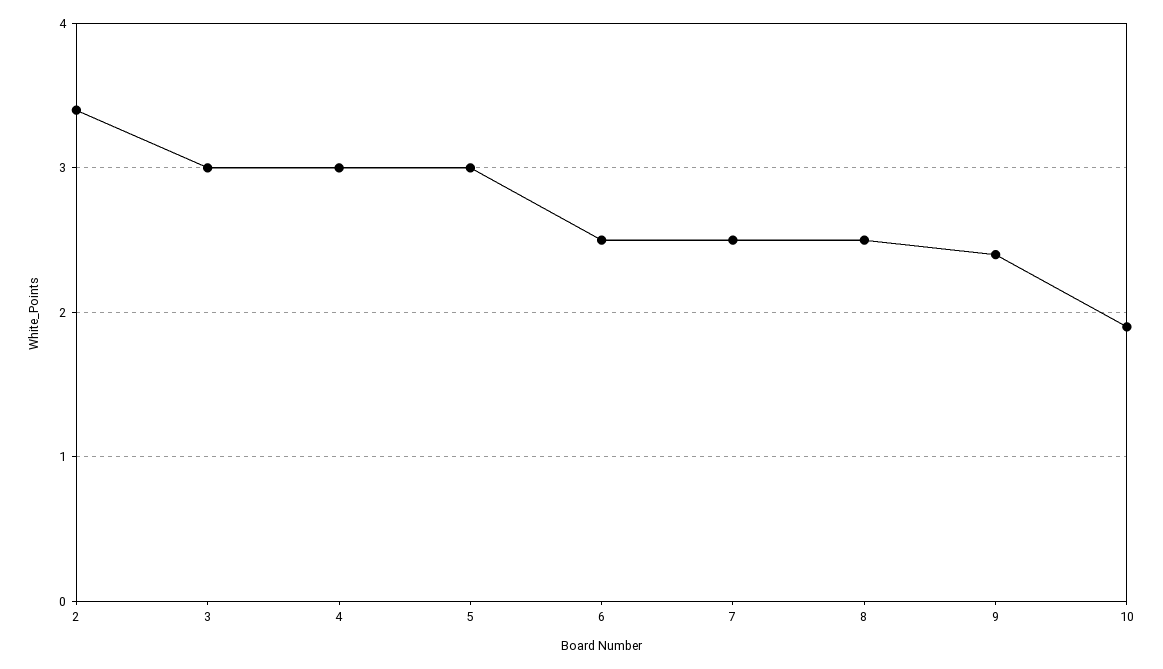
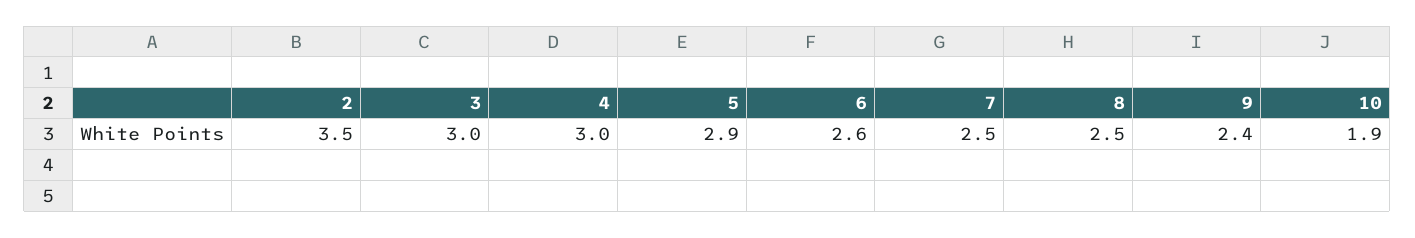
2: 3.4 -> 3.5
5: 3 -> 2.9
6: 2.5 -> 2.6

